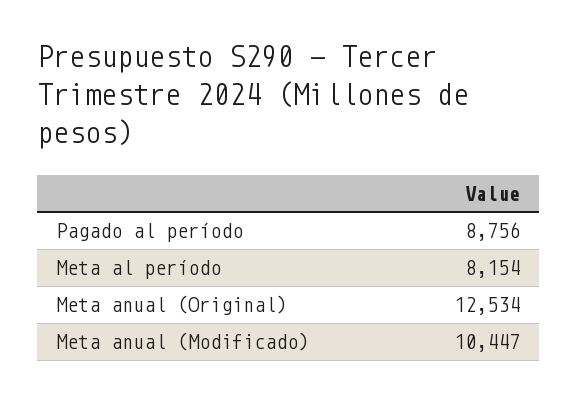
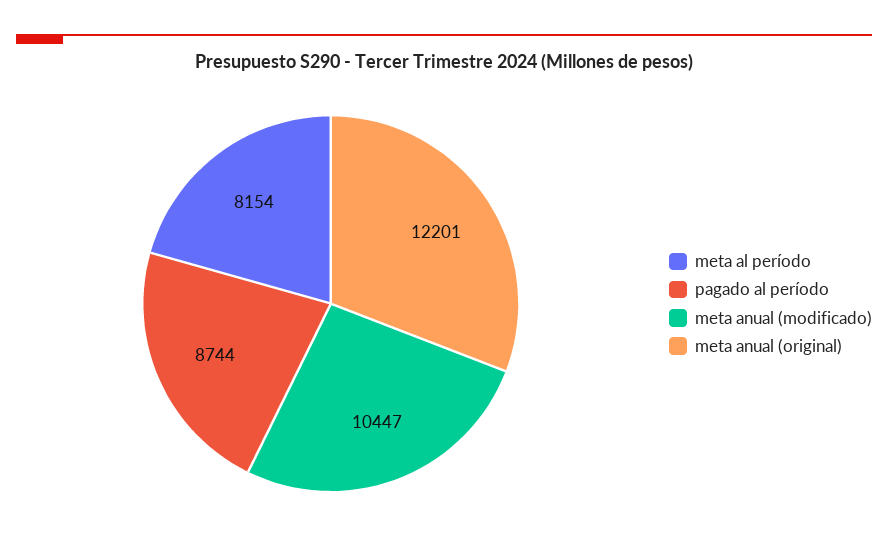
Pagado al período: 8756 -> 8744
Meta anual (Original): 12534 -> 12201

